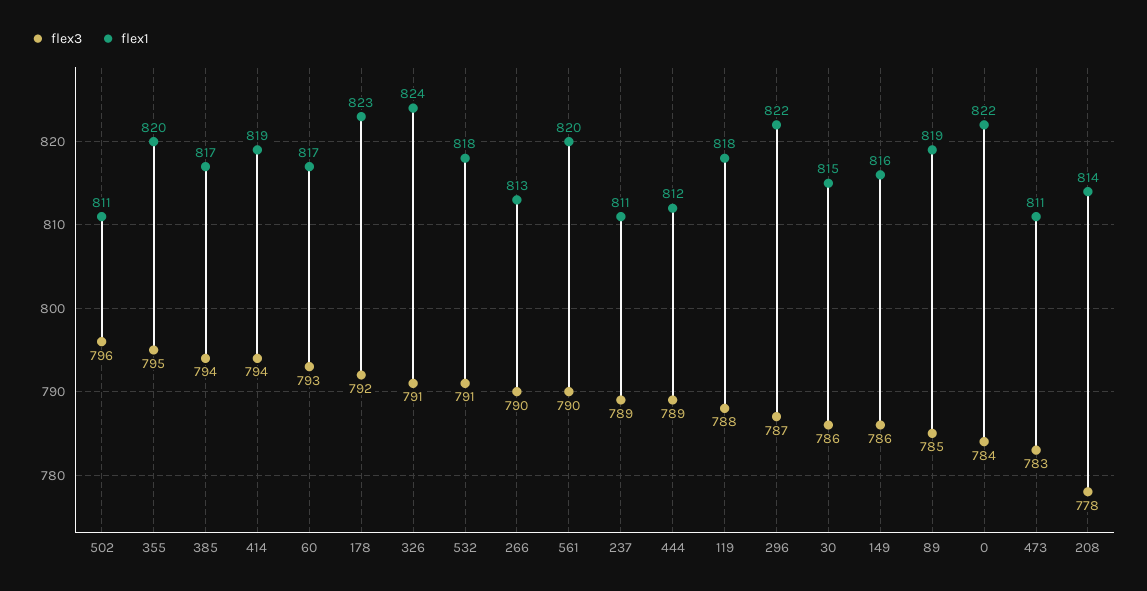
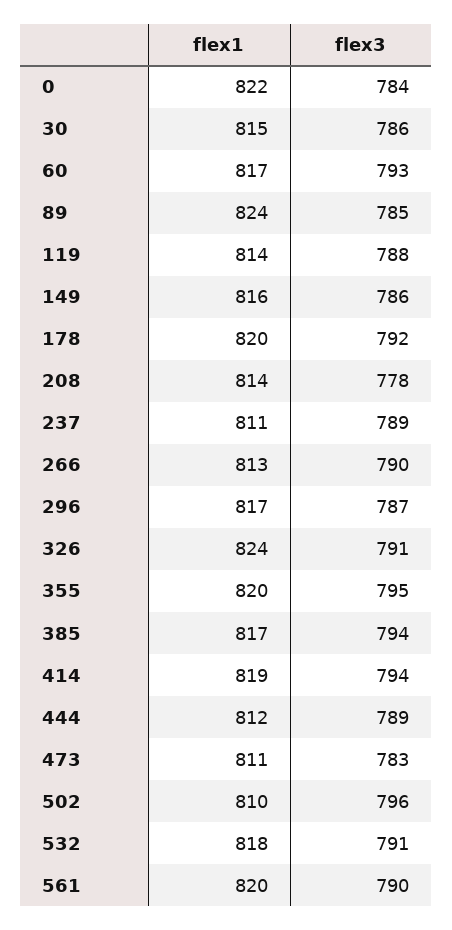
flex1, 502: 811 -> 810
flex1, 178: 823 -> 820
flex1, 119: 818 -> 814
flex1, 296: 822 -> 817
flex1, 89: 819 -> 824

